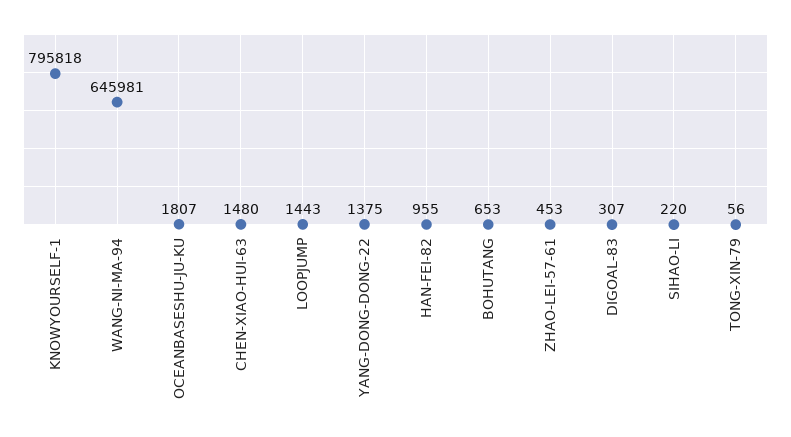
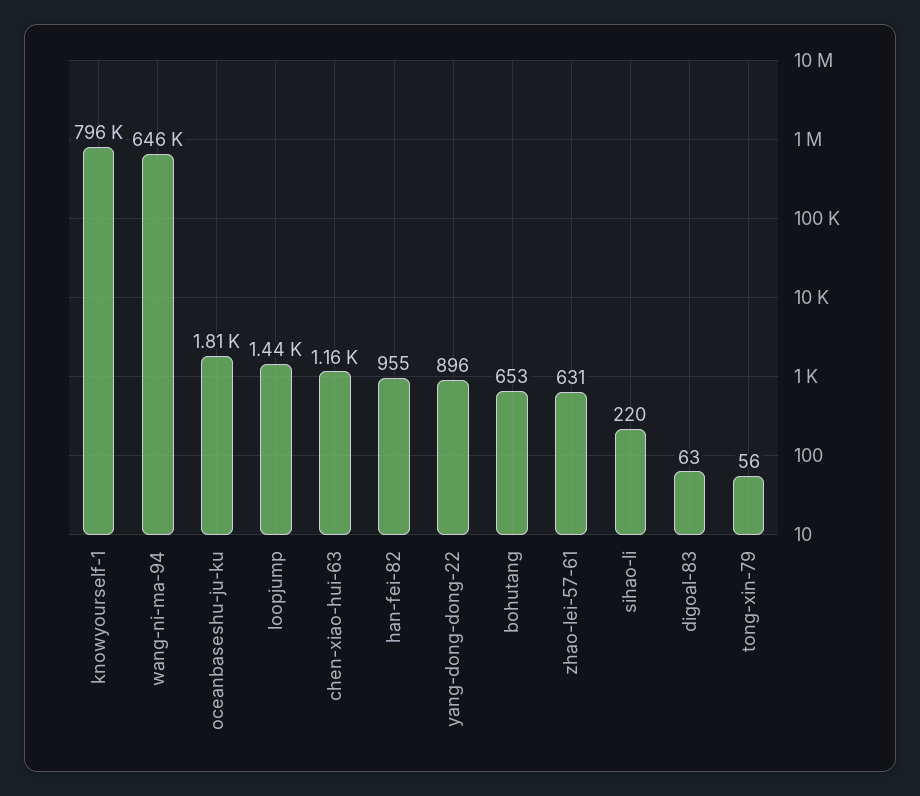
CHEN-XIAO-HUI-63: 1480 -> 1160
YANG-DONG-DONG-22: 1375 -> 896
ZHAO-LEI-57-61: 453 -> 631
DIGOAL-83: 307 -> 63

